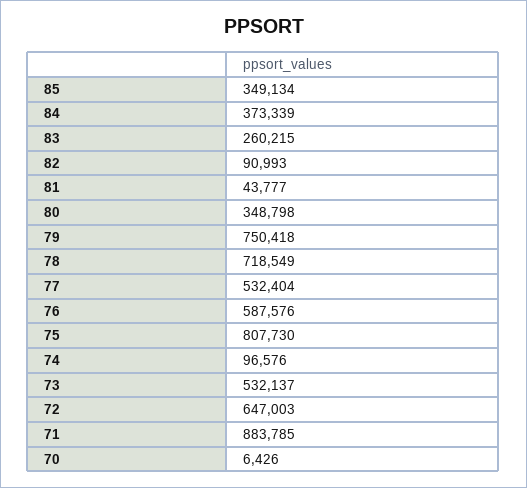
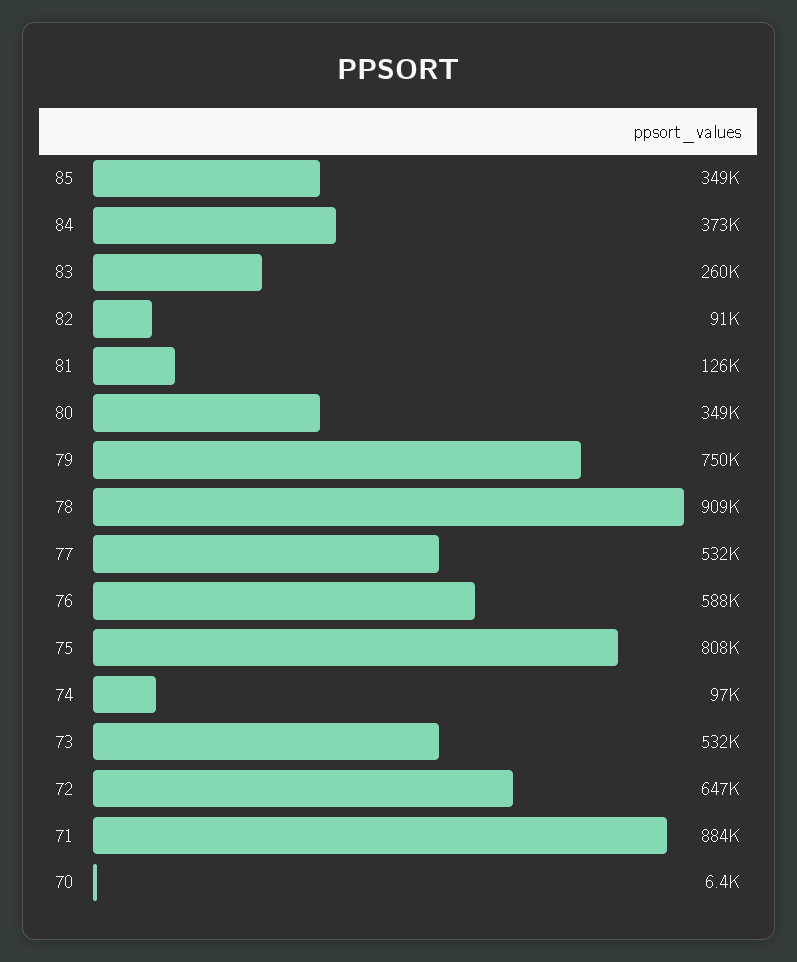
81: 43777 -> 126000
78: 718549 -> 909000

